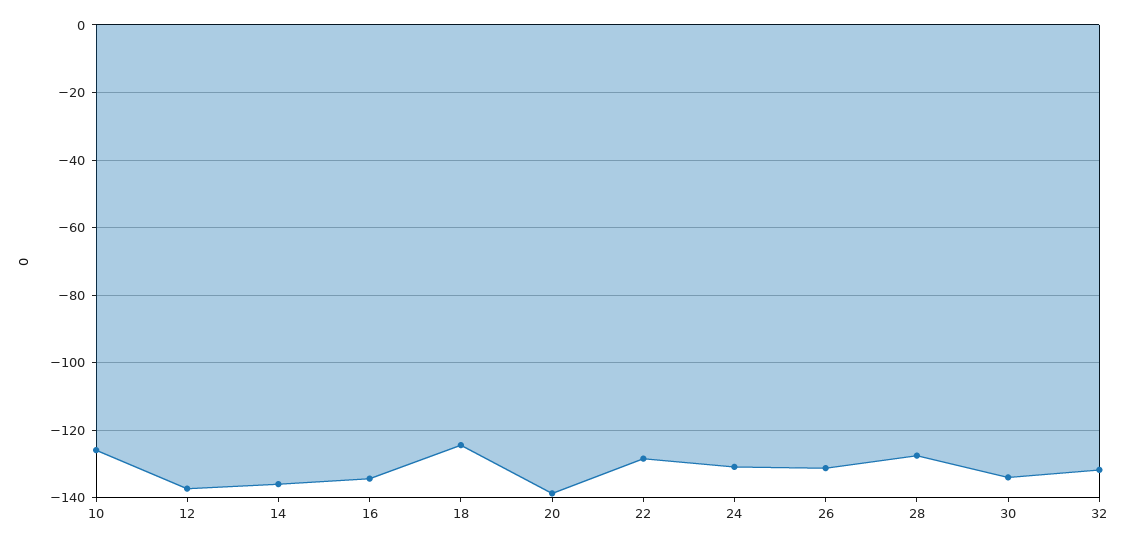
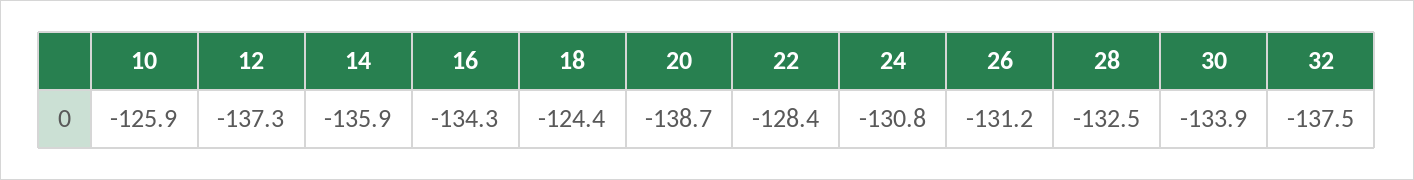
28: -128 -> -132.5
32: -132 -> -137.5

